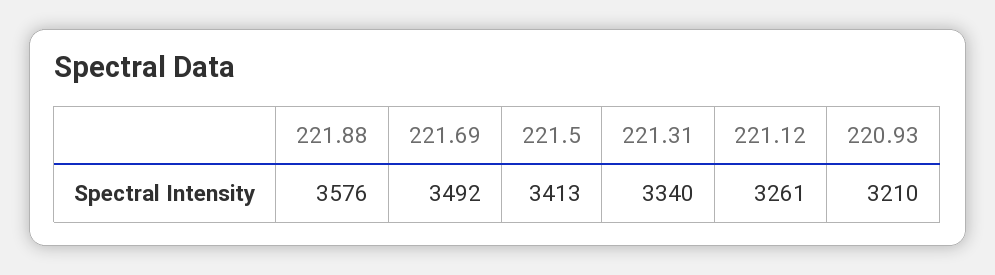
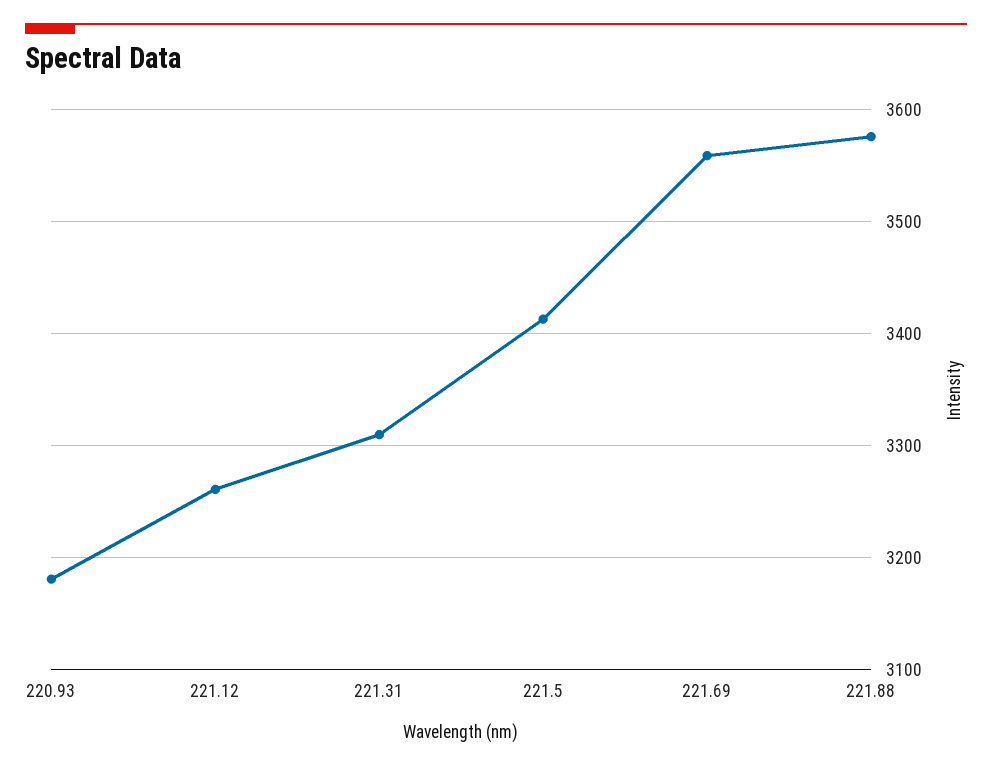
221.69: 3492 -> 3560
221.31: 3340 -> 3310
220.93: 3210 -> 3180

